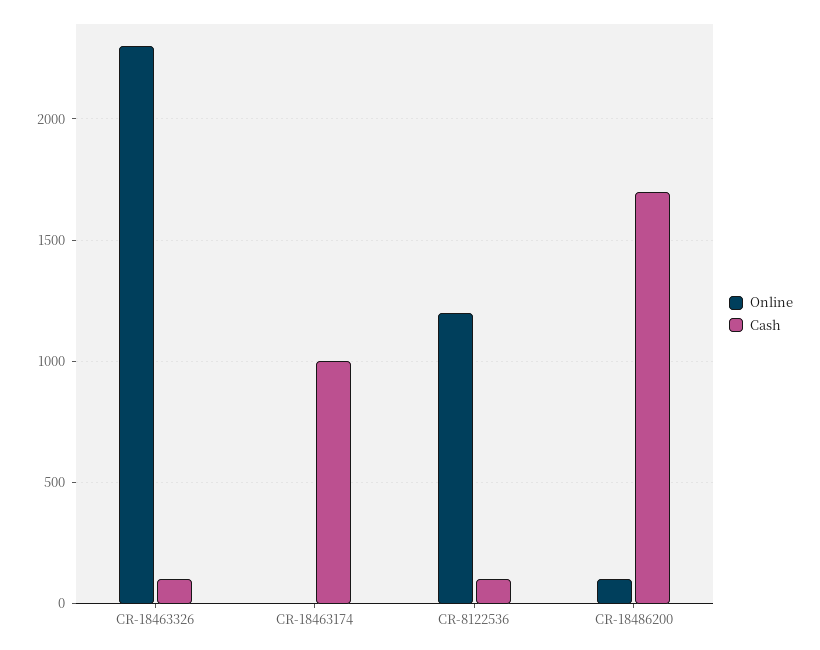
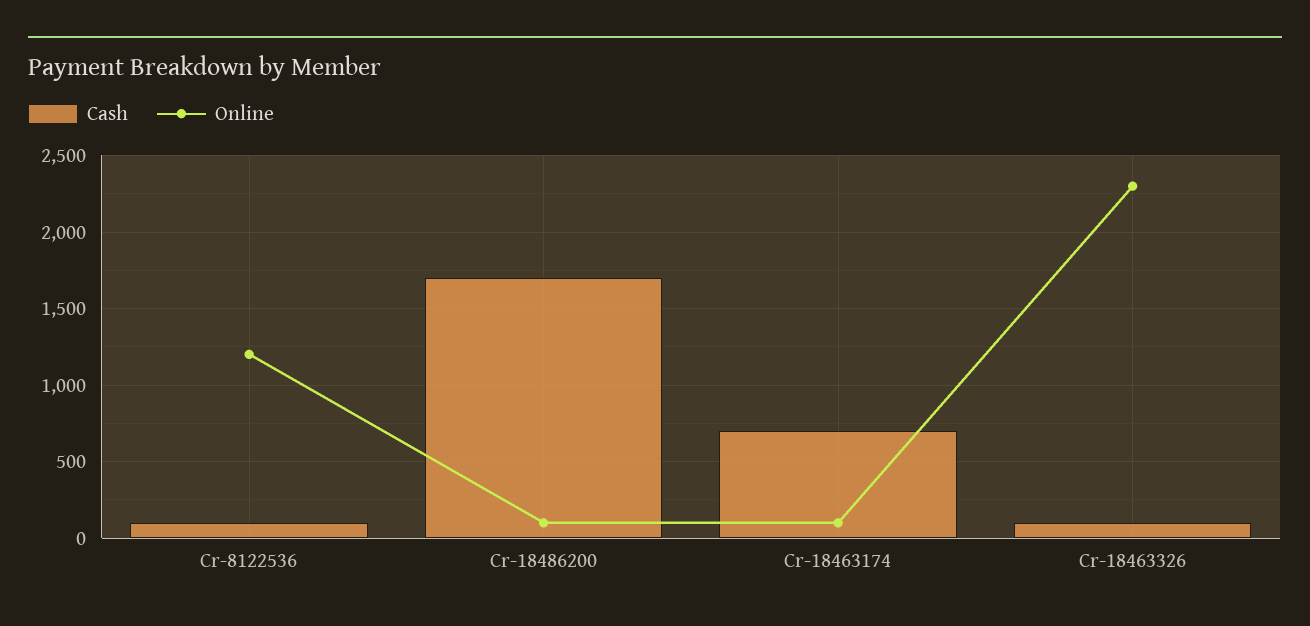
Online, CR-18463174: 0 -> 100
Cash, CR-18463174: 1000 -> 700

